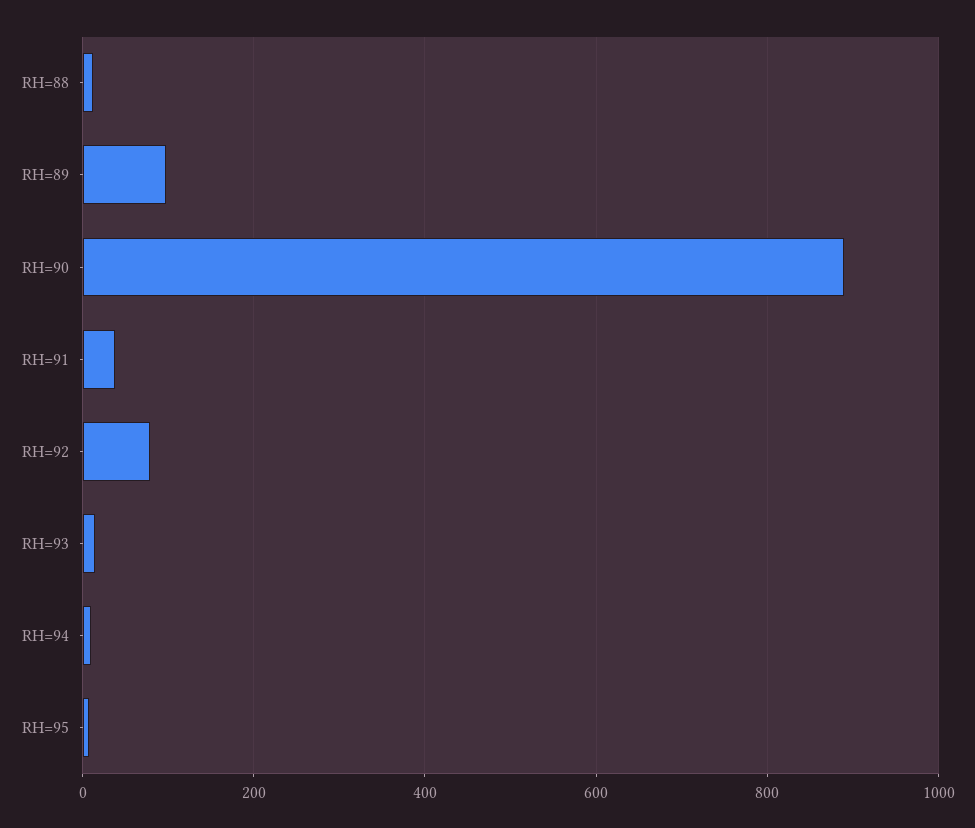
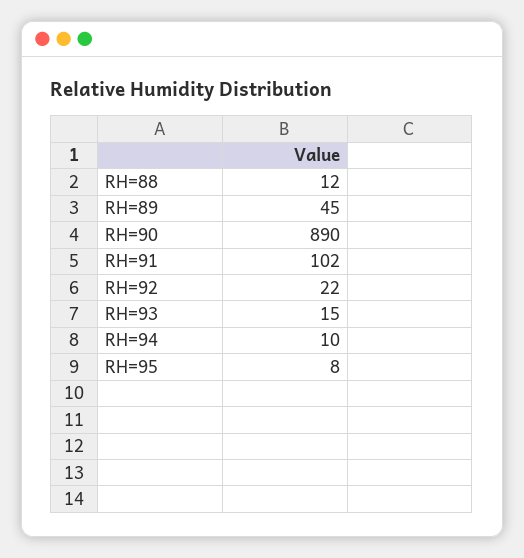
RH=89: 100 -> 45
RH=91: 40 -> 102
RH=92: 80 -> 22

